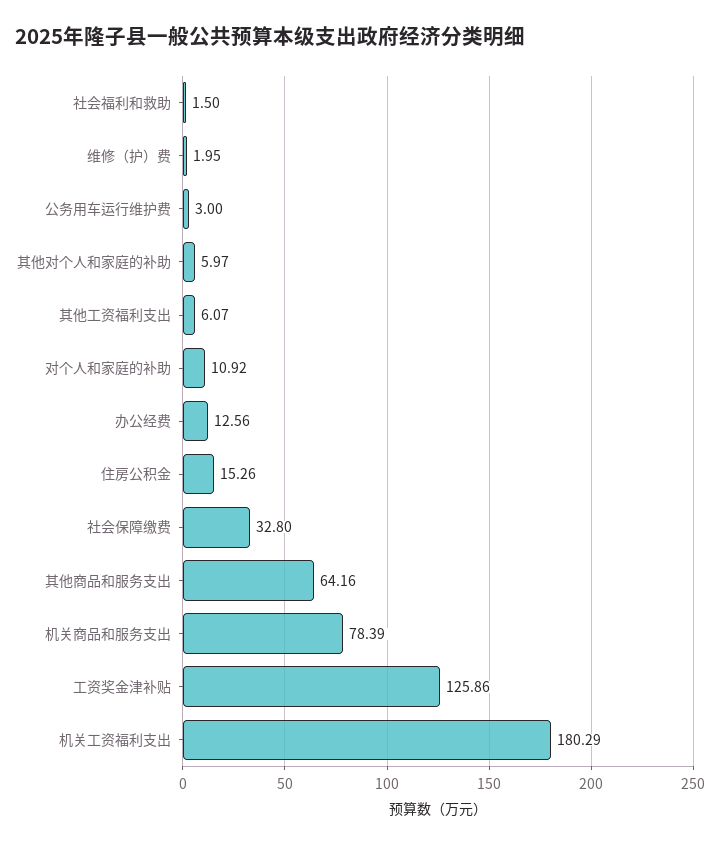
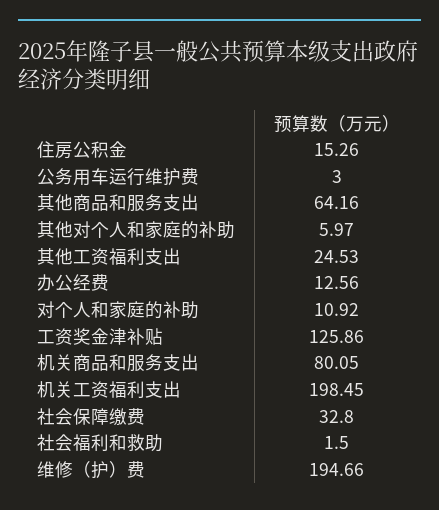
维修（护）费: 1.95 -> 194.66
其他工资福利支出: 6.07 -> 24.53
机关商品和服务支出: 78.39 -> 80.05
机关工资福利支出: 180.29 -> 198.45

